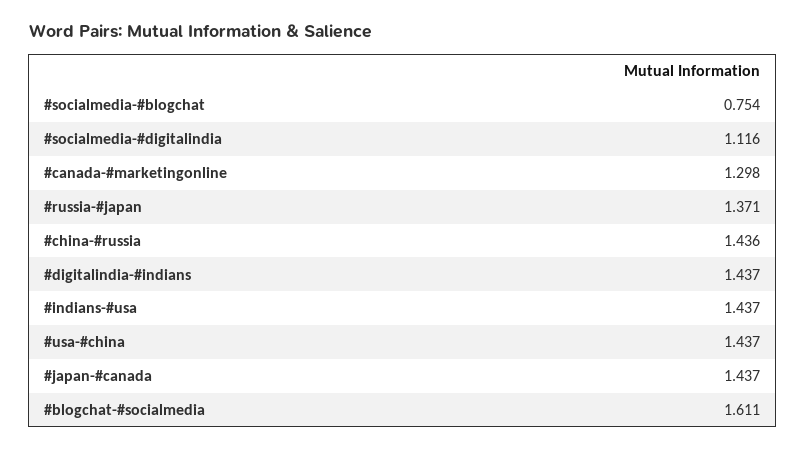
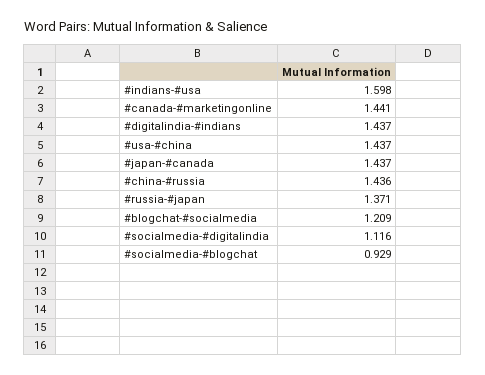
#socialmedia-#blogchat: 0.754 -> 0.929
#canada-#marketingonline: 1.298 -> 1.441
#indians-#usa: 1.437 -> 1.598
#blogchat-#socialmedia: 1.611 -> 1.209

